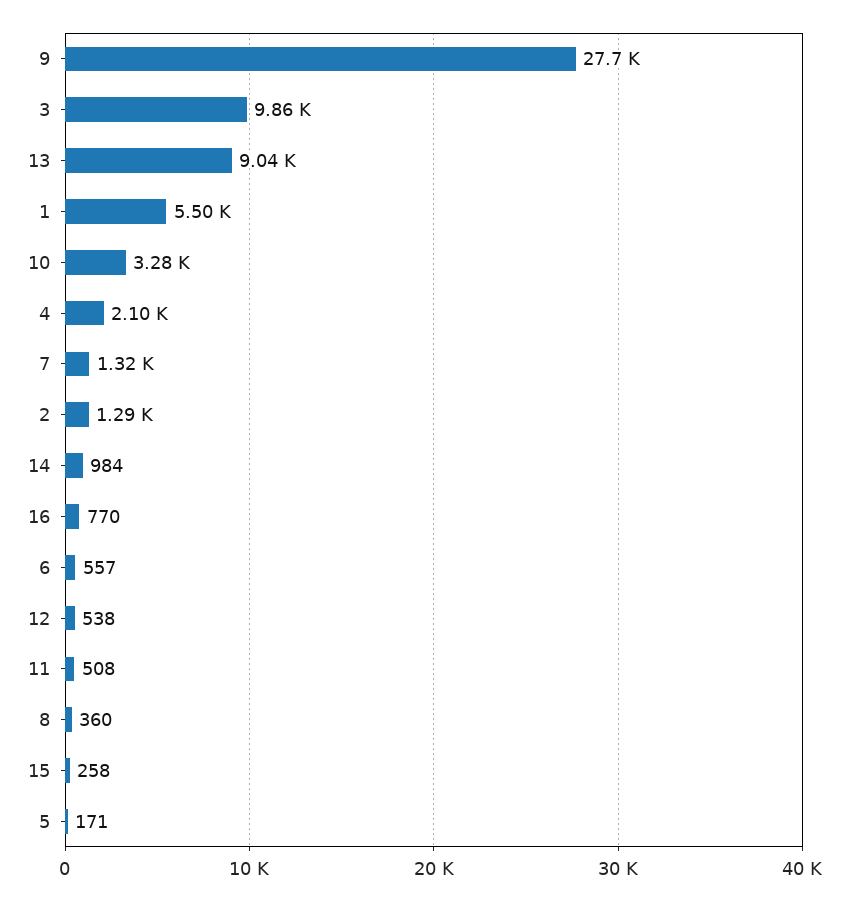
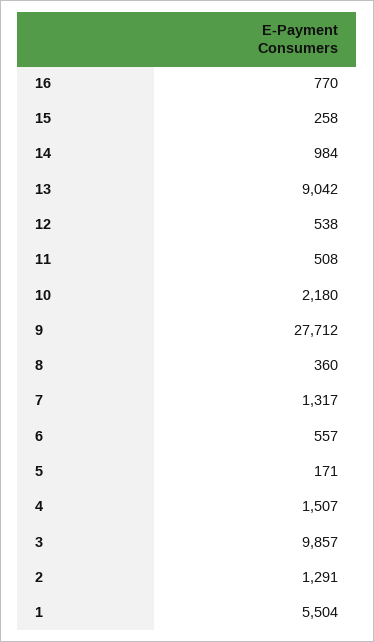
10: 3280 -> 2180
4: 2100 -> 1507

